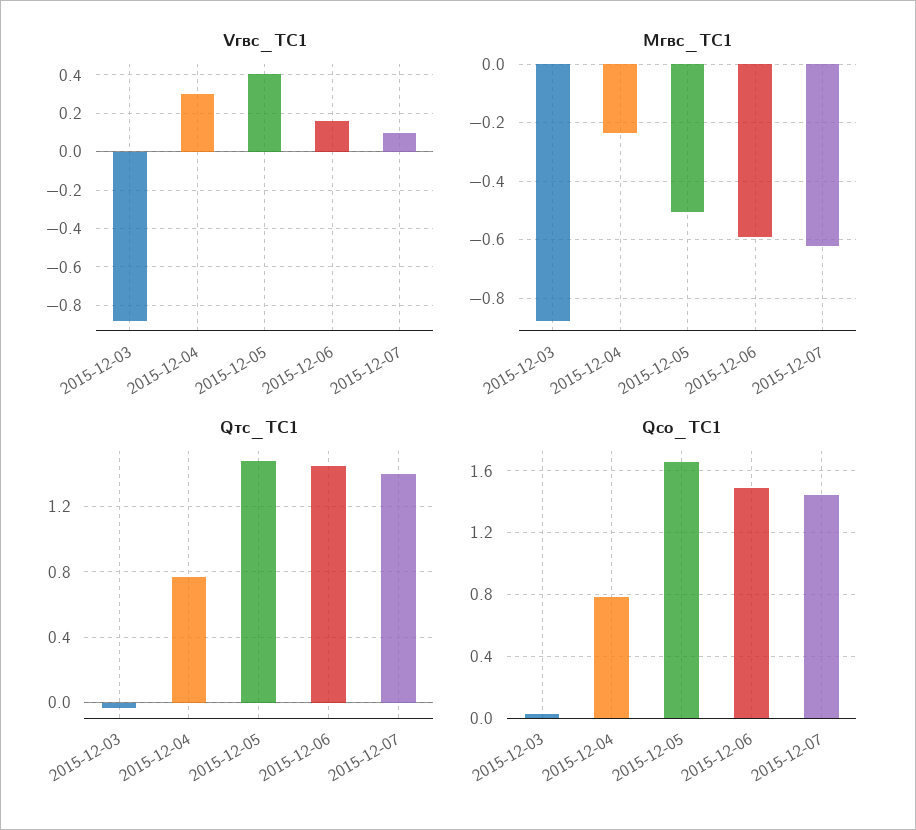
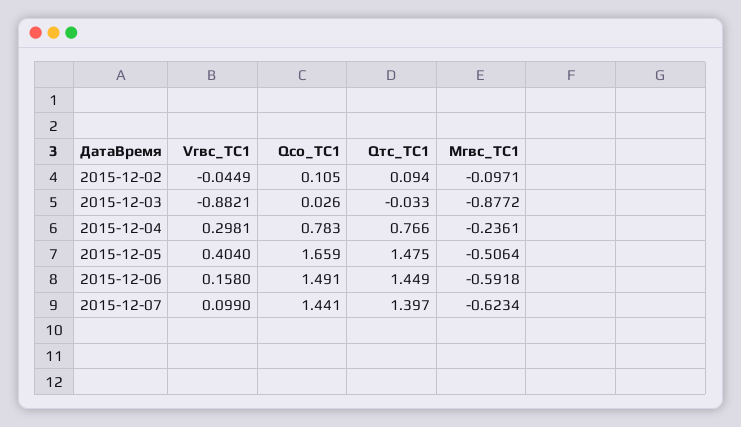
Vгвс_ТС1, 2015-12-02: none -> -0.0449
Qсо_ТС1, 2015-12-02: none -> 0.105
Qтс_ТС1, 2015-12-02: none -> 0.094
Mгвс_ТС1, 2015-12-02: none -> -0.0971

